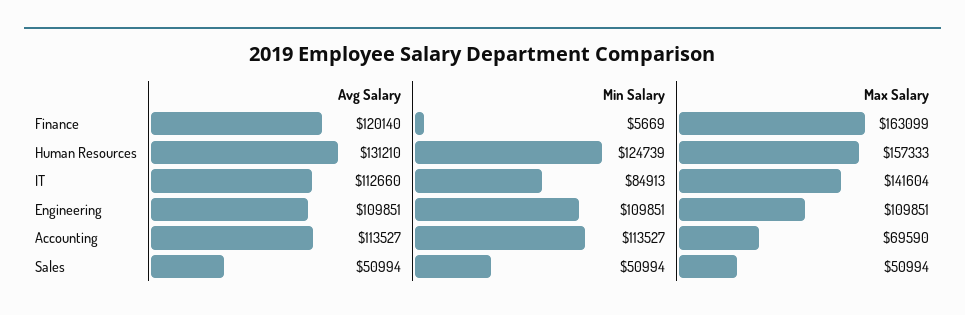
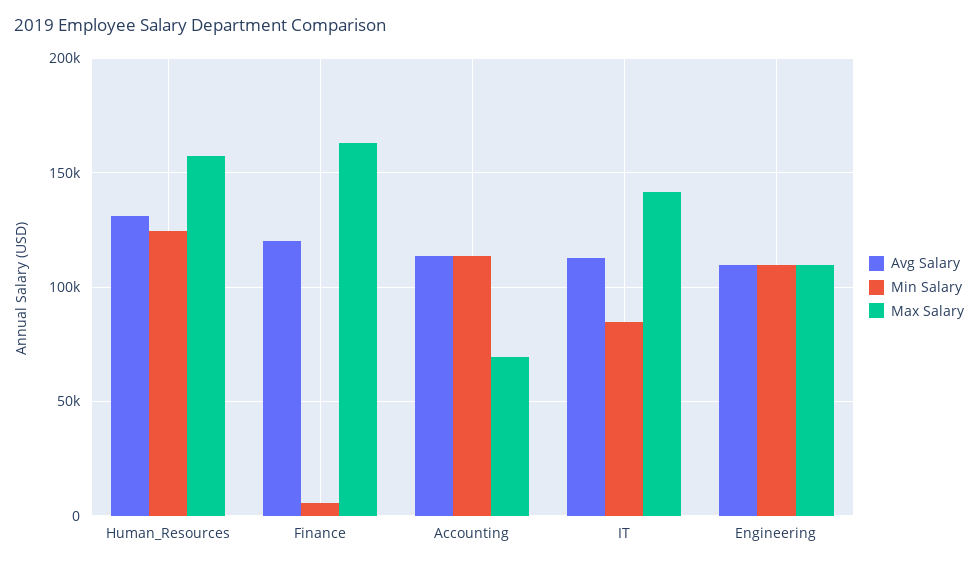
Avg Salary, Sales: 50994 -> none
Min Salary, Sales: 50994 -> none
Max Salary, Sales: 50994 -> none

